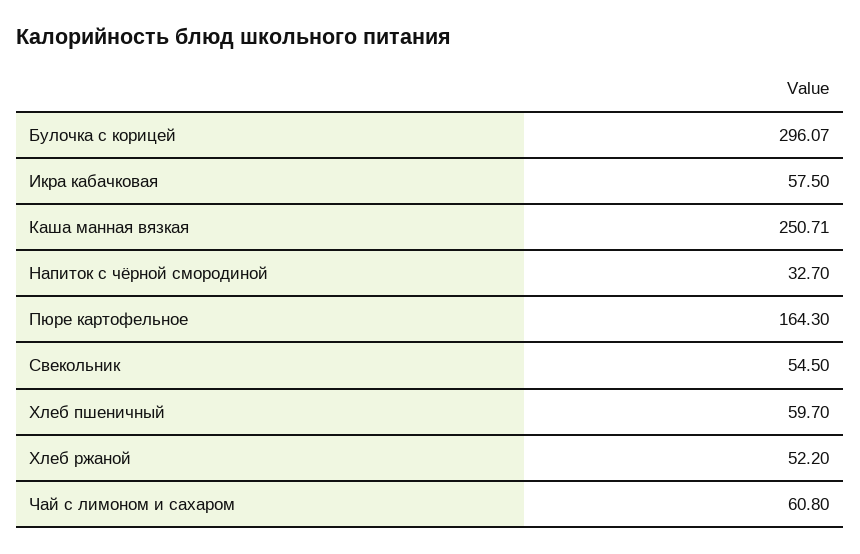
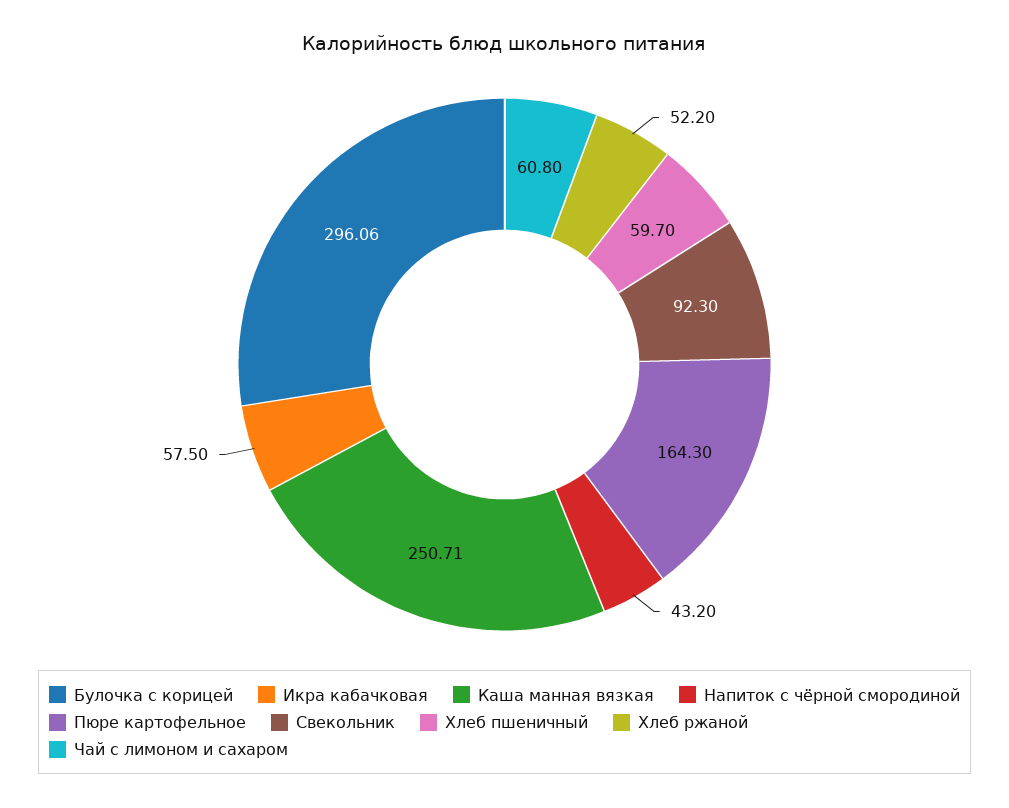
Булочка с корицей: 296.07 -> 296.06
Напиток с чёрной смородиной: 32.7 -> 43.2
Свекольник: 54.5 -> 92.3

